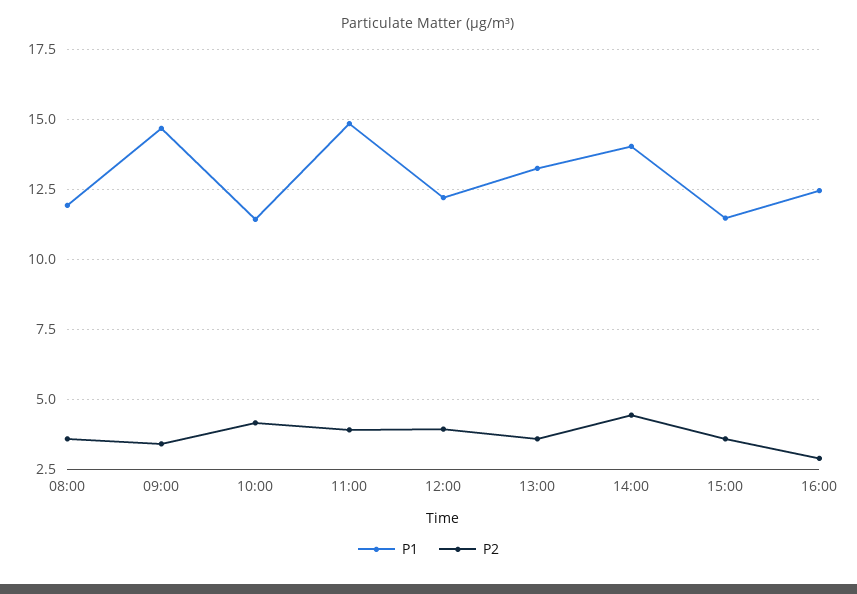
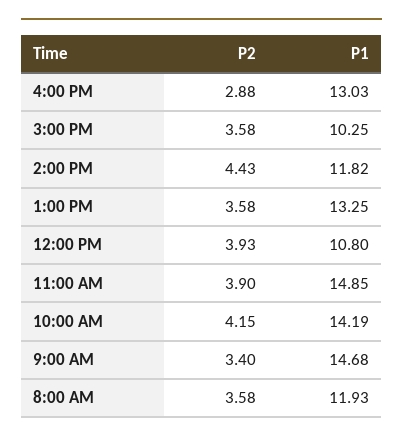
P1, 10:00: 11.5 -> 14.19
P1, 12:00: 12.25 -> 10.8
P1, 14:00: 14 -> 11.82
P1, 15:00: 11.5 -> 10.25
P1, 16:00: 12.5 -> 13.03

